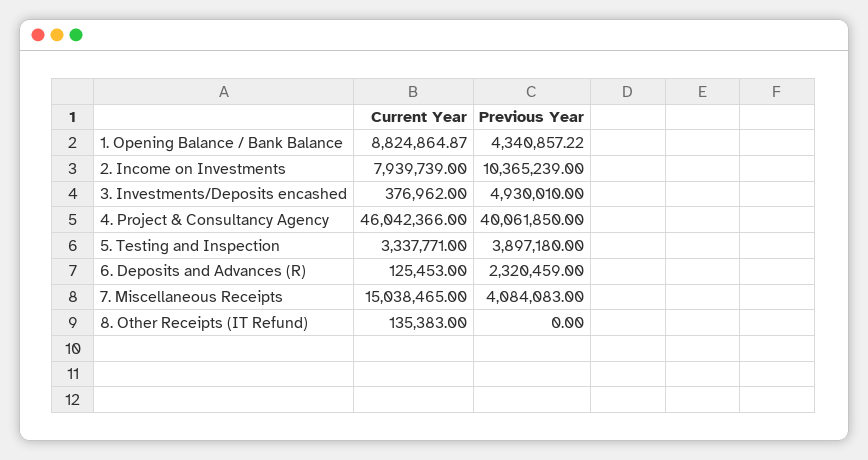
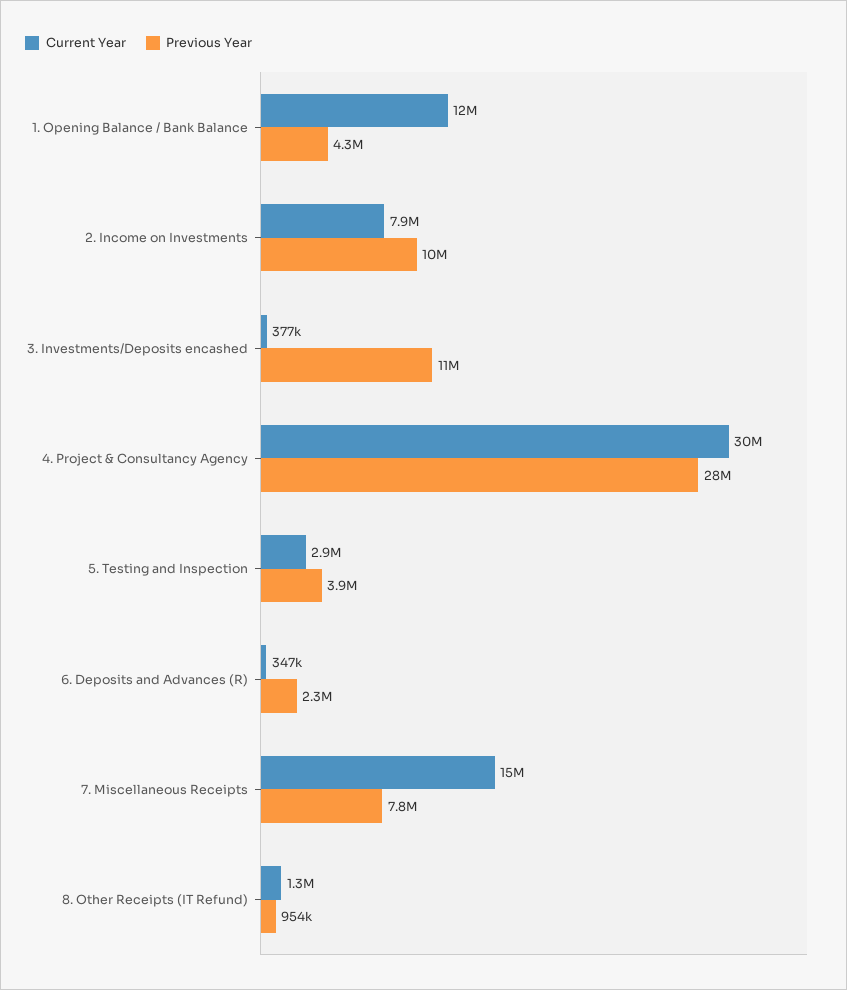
Current Year, 1. Opening Balance / Bank Balance: 8824864.87 -> 12000000
Previous Year, 3. Investments/Deposits encashed: 4930010 -> 11000000
Current Year, 4. Project & Consultancy Agency: 46042366 -> 30000000
Previous Year, 4. Project & Consultancy Agency: 40061850 -> 28000000
Current Year, 5. Testing and Inspection: 3337771 -> 2900000
Current Year, 6. Deposits and Advances (R): 125453 -> 347000
Previous Year, 7. Miscellaneous Receipts: 4084083 -> 7800000
Current Year, 8. Other Receipts (IT Refund): 135383 -> 1300000
Previous Year, 8. Other Receipts (IT Refund): 0 -> 954000

